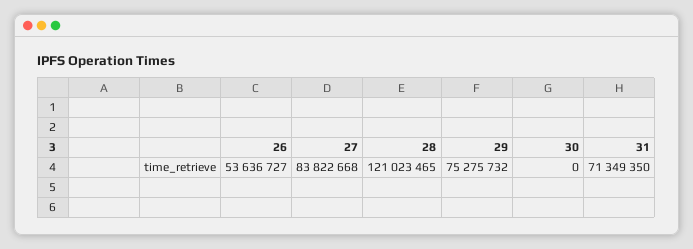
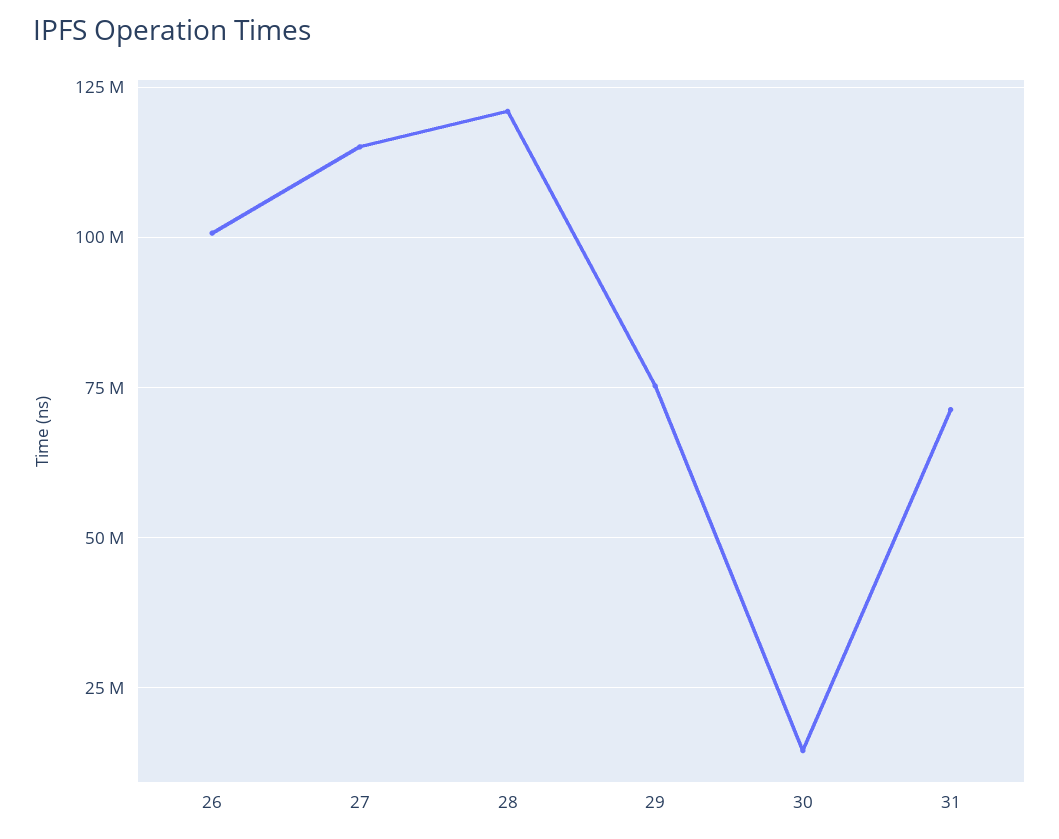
26: 53636727 -> 100000000
27: 83822668 -> 115000000
30: 0 -> 15000000

